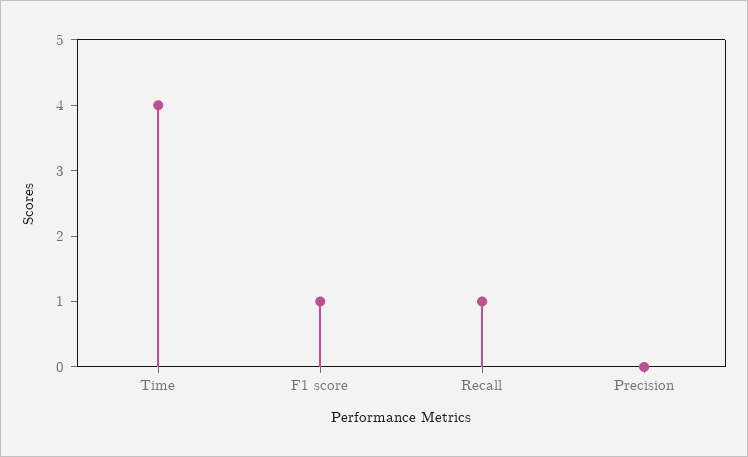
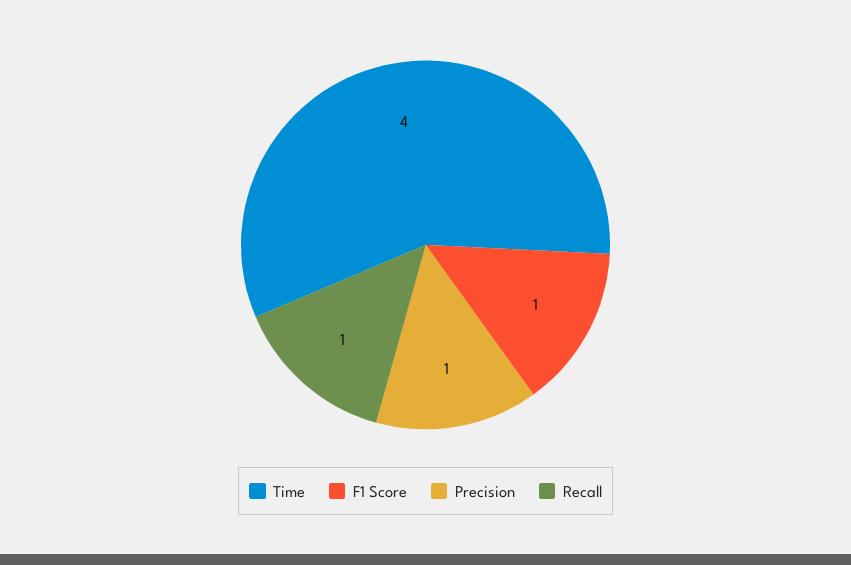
Precision: 0 -> 1

